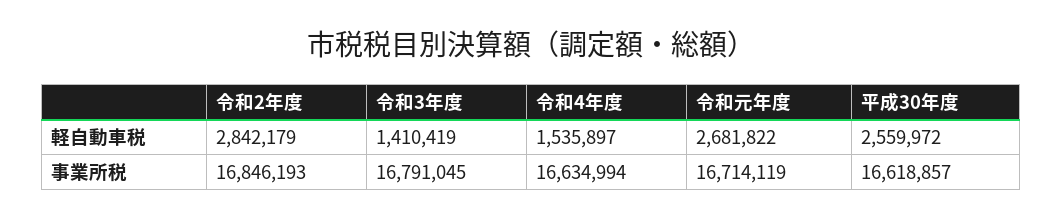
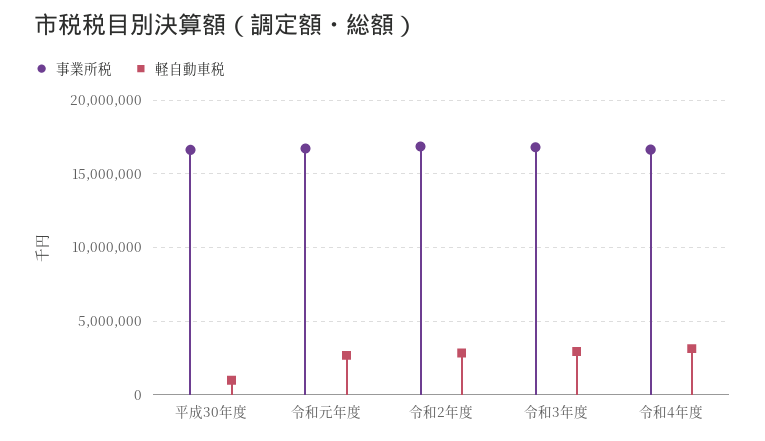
軽自動車税, 令和3年度: 1410419 -> 3000000
軽自動車税, 令和4年度: 1535897 -> 3000000
軽自動車税, 平成30年度: 2559972 -> 1000000

